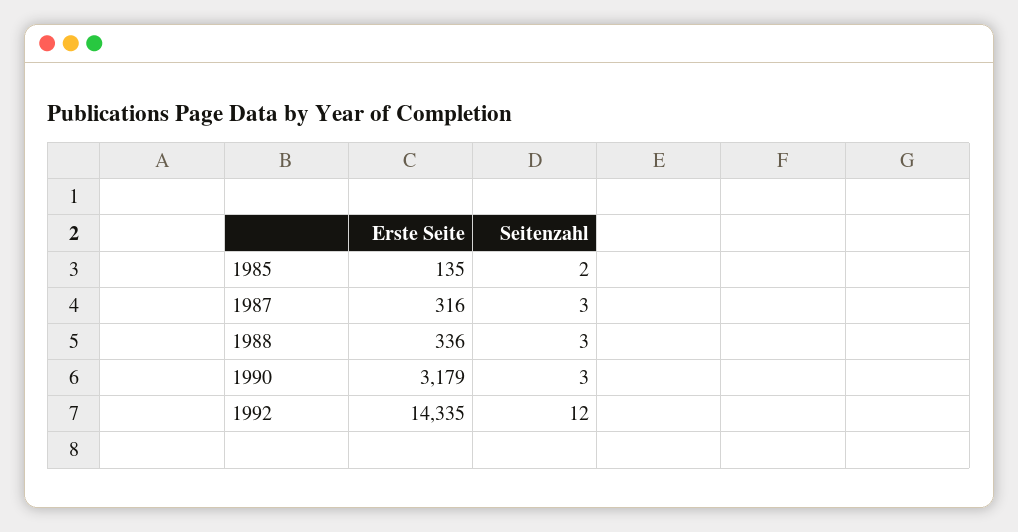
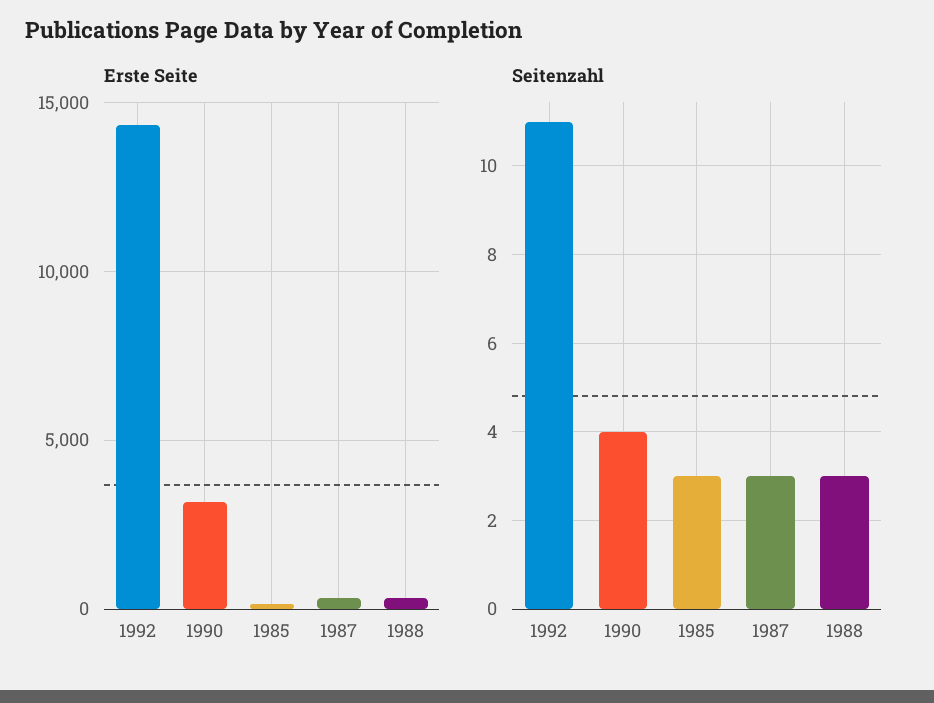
Seitenzahl, 1985: 2 -> 3
Seitenzahl, 1990: 3 -> 4
Seitenzahl, 1992: 12 -> 11

